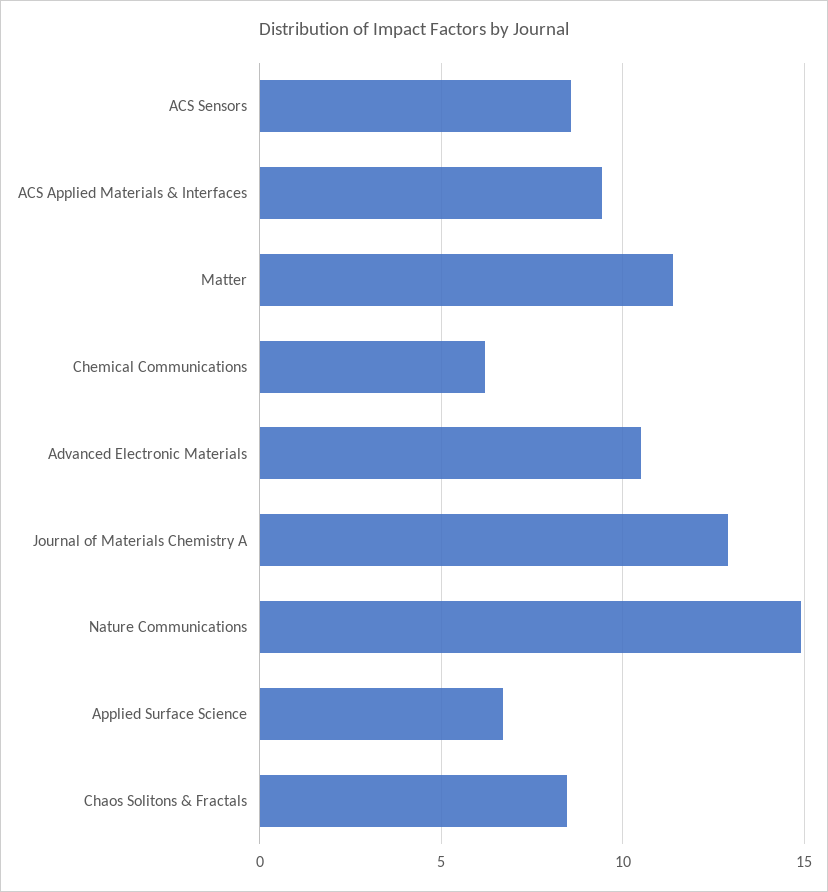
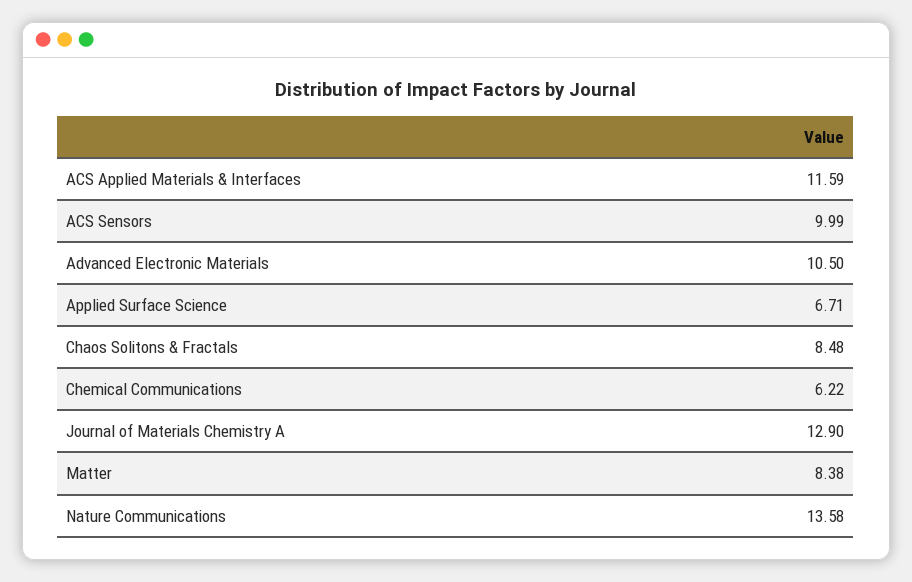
ACS Sensors: 8.5 -> 9.99
ACS Applied Materials & Interfaces: 9.5 -> 11.59
Matter: 11.5 -> 8.38
Nature Communications: 15 -> 13.58

